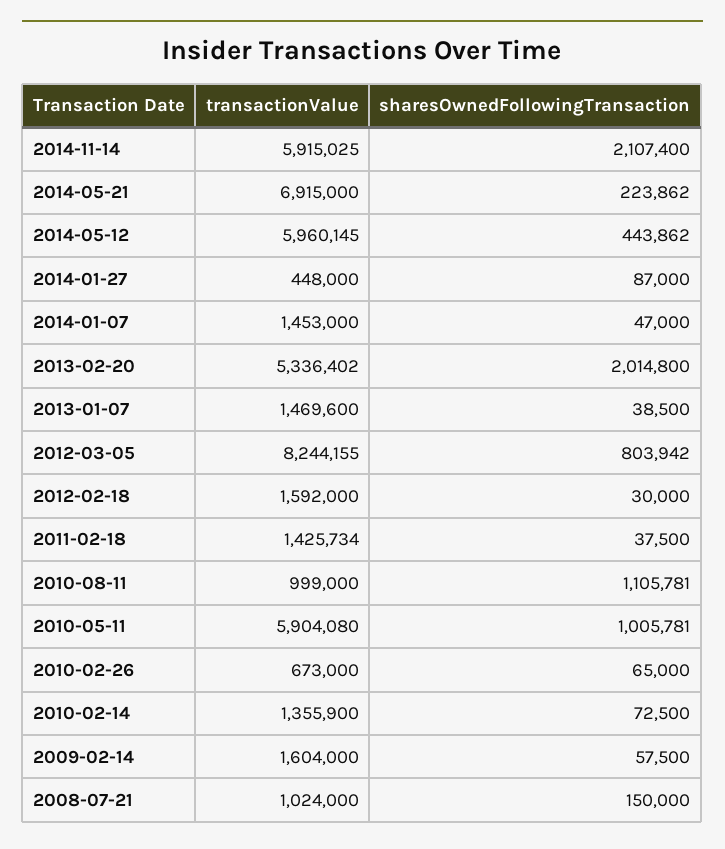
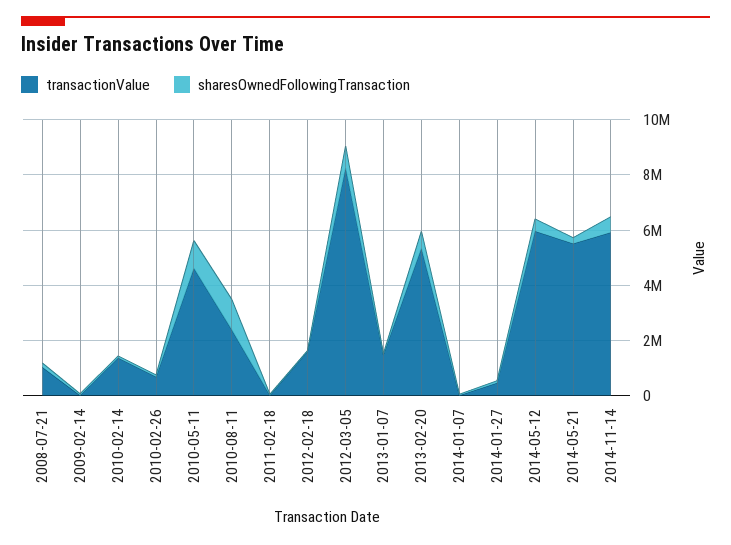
sharesOwnedFollowingTransaction, 2014-11-14: 2107400 -> 500000
transactionValue, 2014-05-21: 6915000 -> 5500000
transactionValue, 2014-01-07: 1453000 -> 0
sharesOwnedFollowingTransaction, 2013-02-20: 2014800 -> 500000
transactionValue, 2011-02-18: 1425734 -> 0
transactionValue, 2010-08-11: 999000 -> 2500000
transactionValue, 2010-05-11: 5904080 -> 4500000
transactionValue, 2009-02-14: 1604000 -> 0

